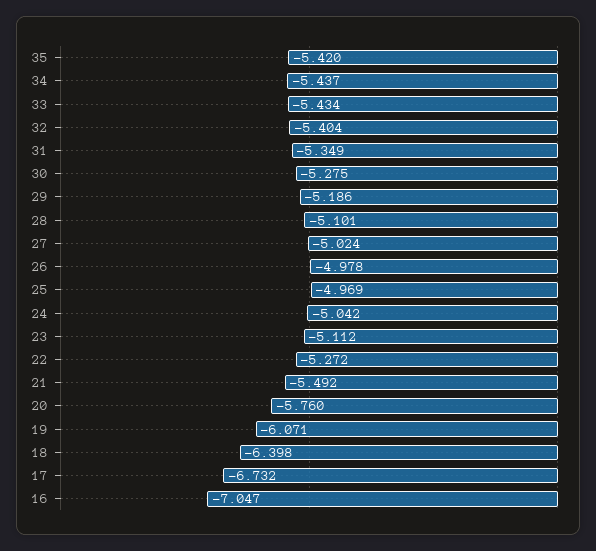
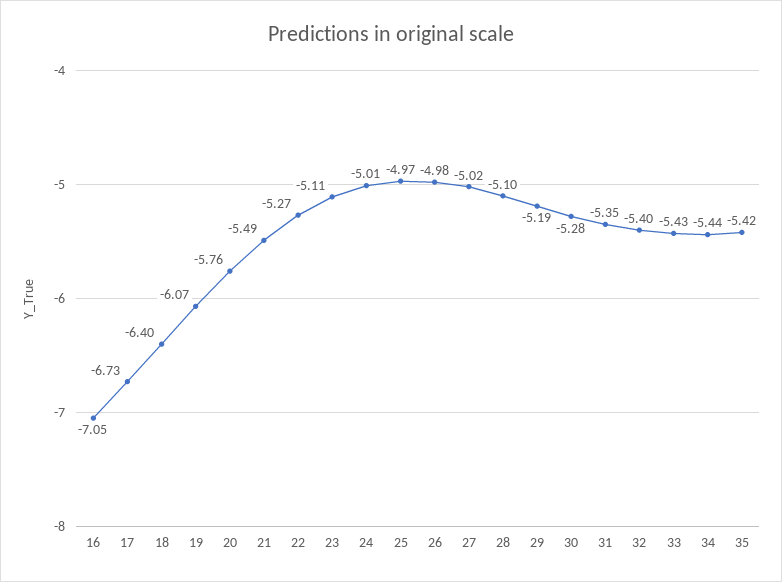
24: -5.042 -> -5.01

